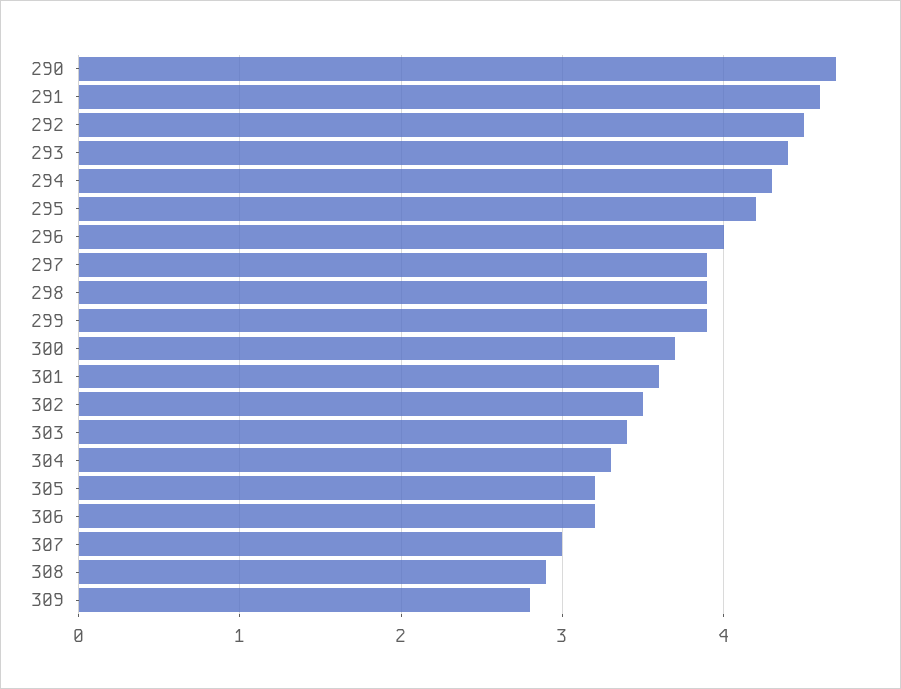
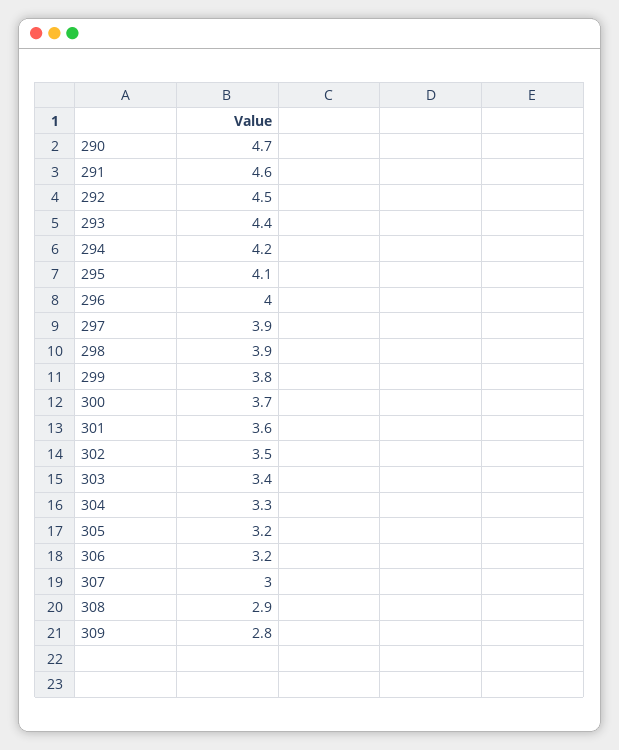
294: 4.3 -> 4.2
295: 4.2 -> 4.1
299: 3.9 -> 3.8

